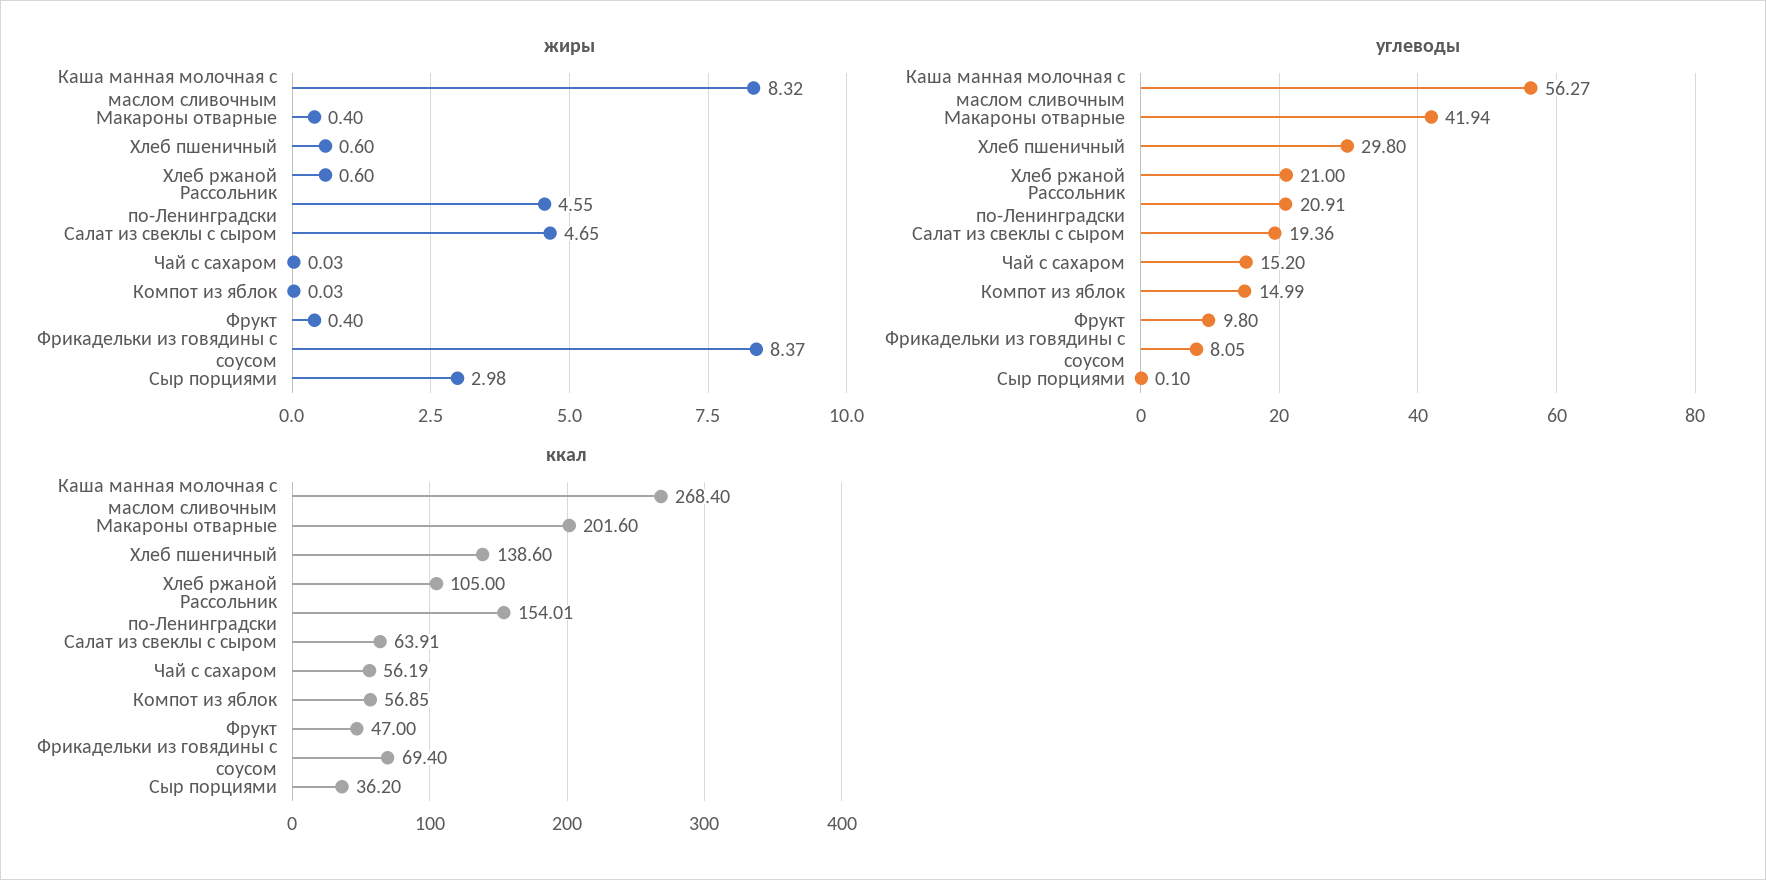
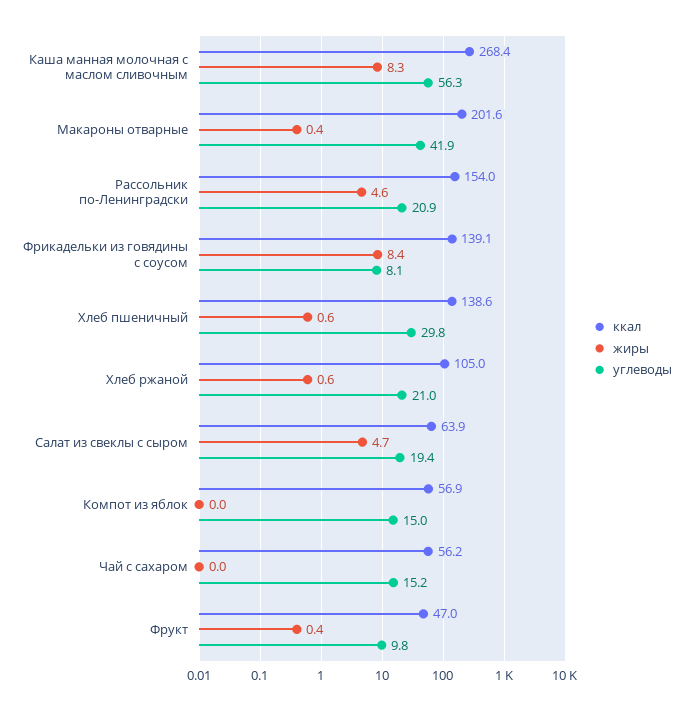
жиры, Сыр порциями: 2.98 -> none
углеводы, Сыр порциями: 0.1 -> none
ккал, Фрикадельки из говядины с соусом: 69.4 -> 139.1
ккал, Сыр порциями: 36.2 -> none

